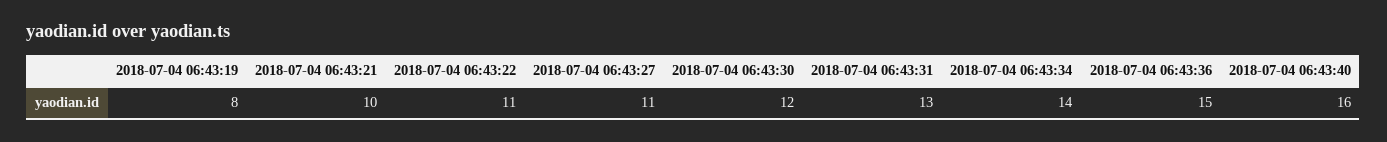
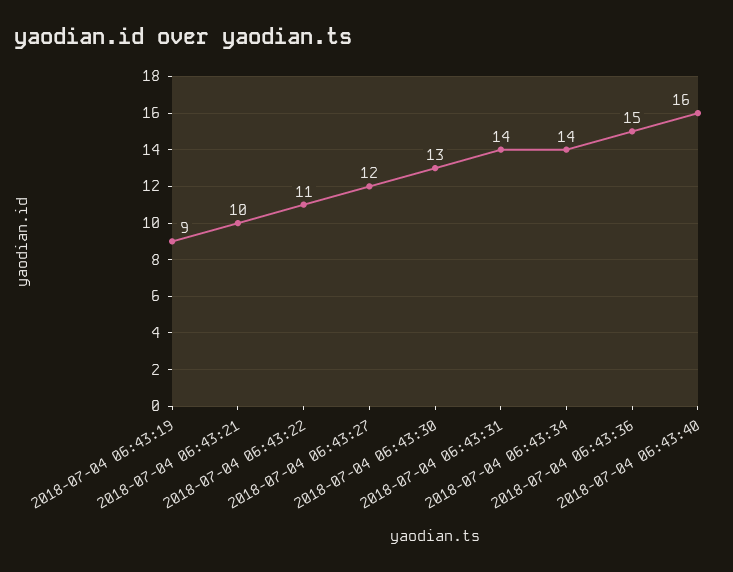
2018-07-04 06:43:19: 8 -> 9
2018-07-04 06:43:27: 11 -> 12
2018-07-04 06:43:30: 12 -> 13
2018-07-04 06:43:31: 13 -> 14

